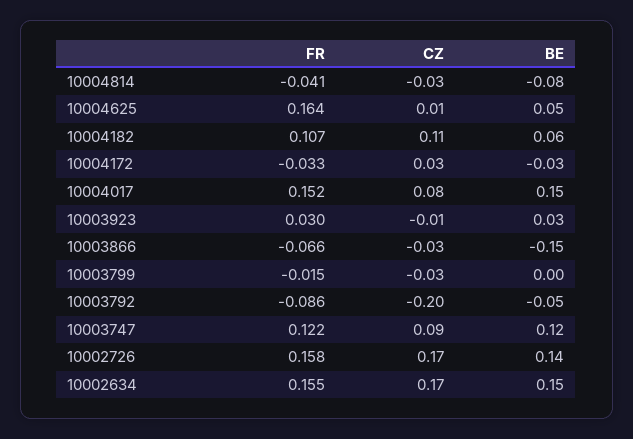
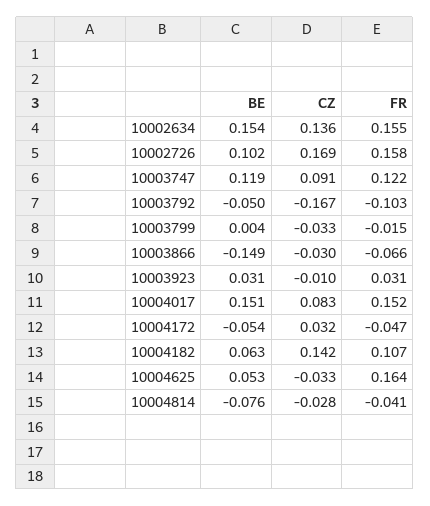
CZ, 10004625: 0.01 -> -0.033
CZ, 10004182: 0.11 -> 0.142
FR, 10004172: -0.033 -> -0.047
BE, 10004172: -0.03 -> -0.054
FR, 10003923: 0.03 -> 0.031
FR, 10003792: -0.086 -> -0.103
CZ, 10003792: -0.2 -> -0.167
BE, 10002726: 0.14 -> 0.102
CZ, 10002634: 0.17 -> 0.136

